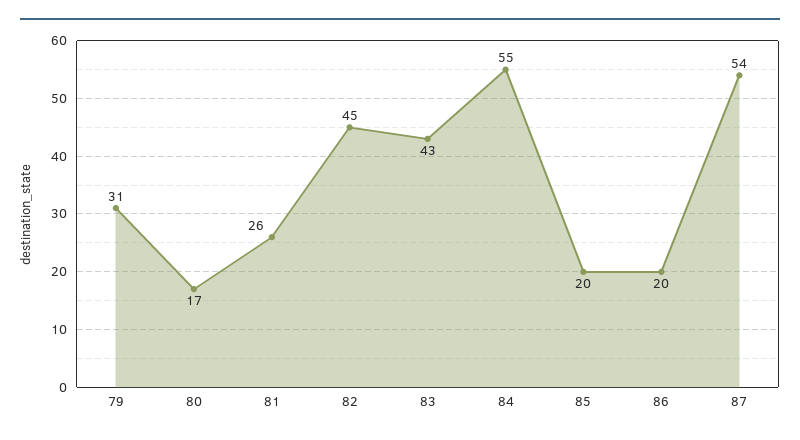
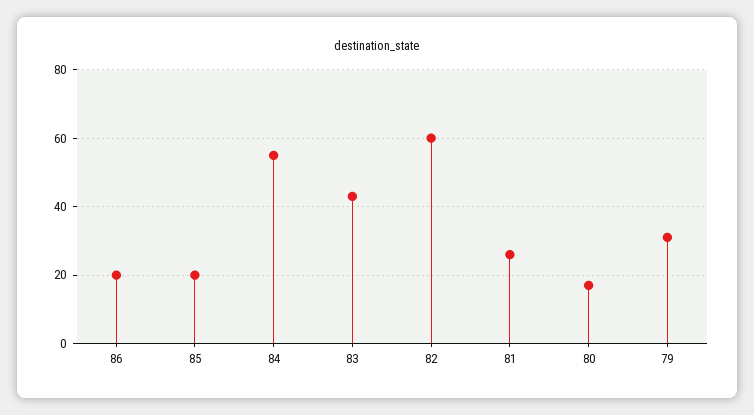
82: 45 -> 60
87: 54 -> none

